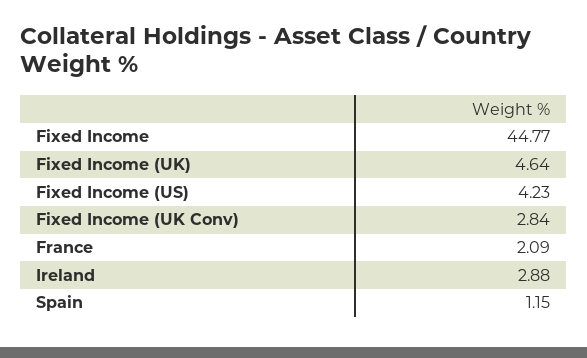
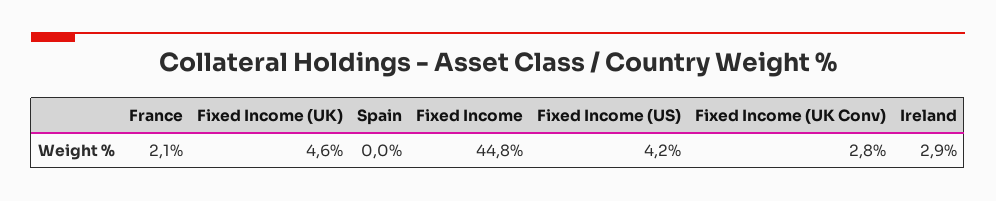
Spain: 1.15 -> 0

